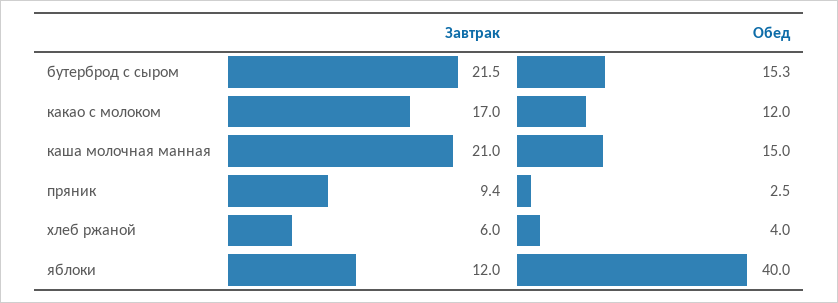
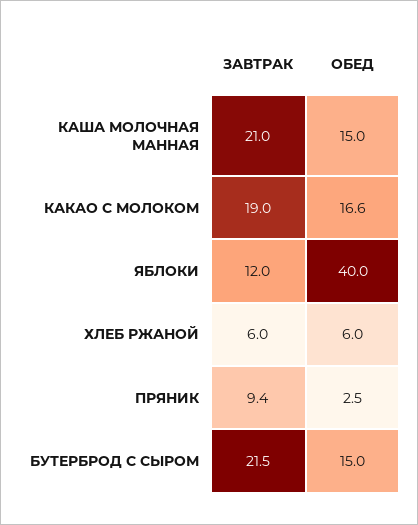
Обед, бутерброд с сыром: 15.3 -> 15
Завтрак, какао с молоком: 17 -> 19
Обед, какао с молоком: 12 -> 16.6
Обед, хлеб ржаной: 4 -> 6

